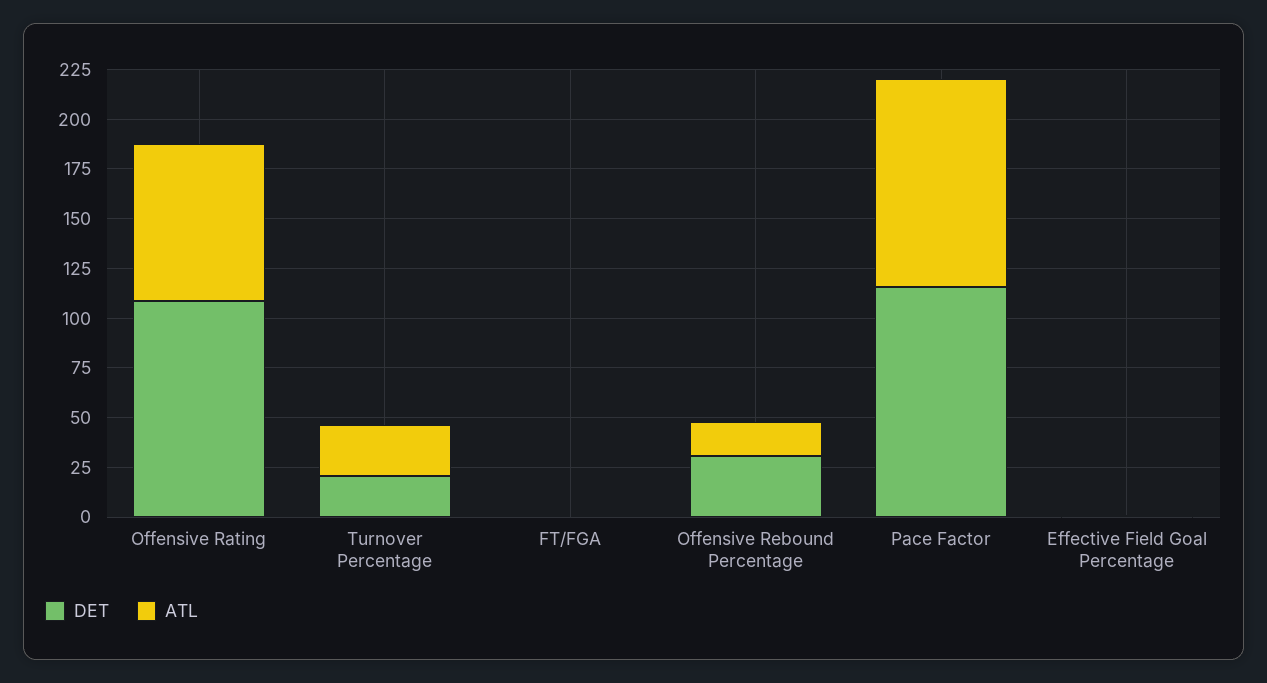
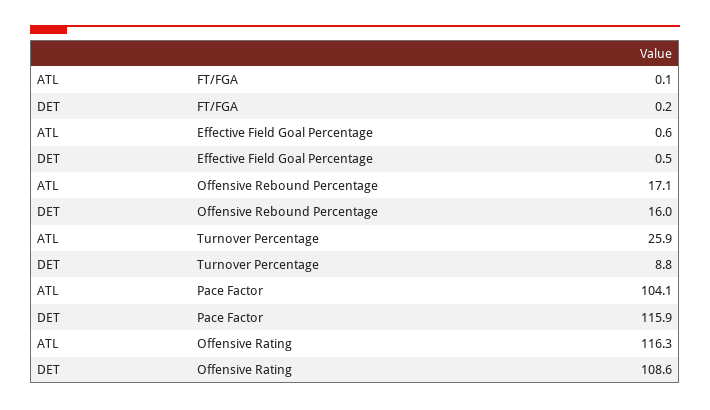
ATL, Offensive Rating: 80 -> 116.3
DET, Turnover Percentage: 20 -> 8.8
DET, Offensive Rebound Percentage: 30 -> 16

